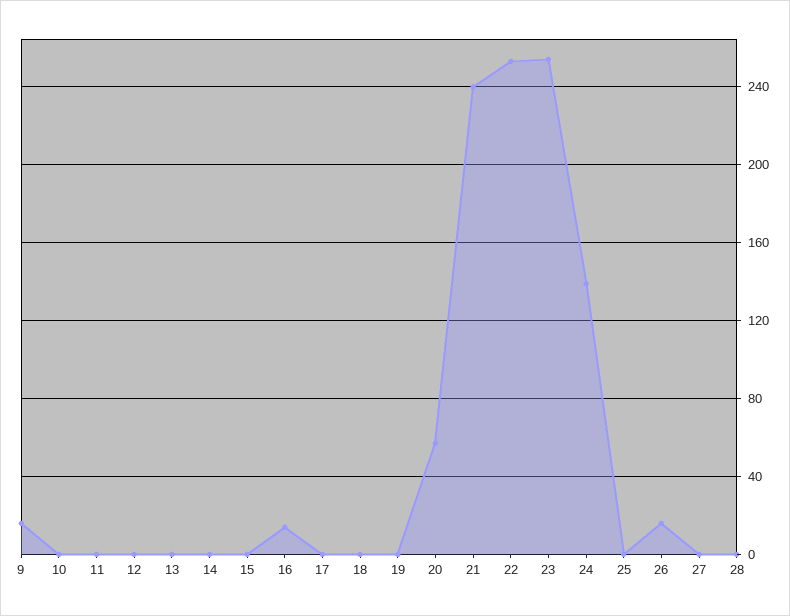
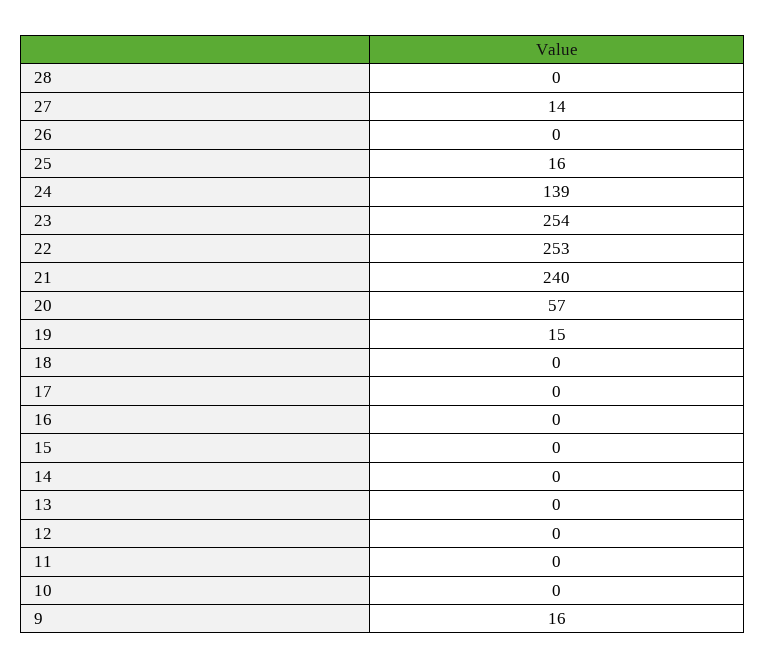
16: 15 -> 0
19: 0 -> 15
25: 0 -> 16
26: 15 -> 0
27: 0 -> 14

